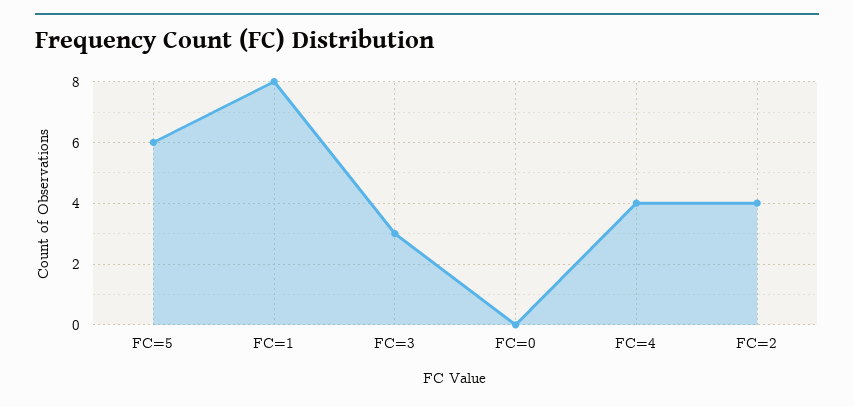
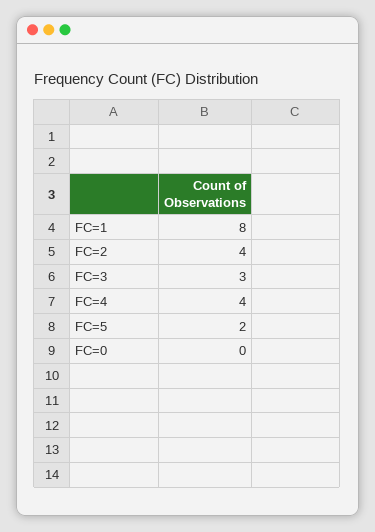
FC=5: 6 -> 2

